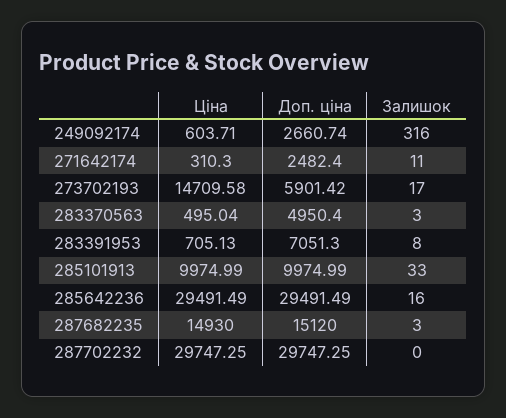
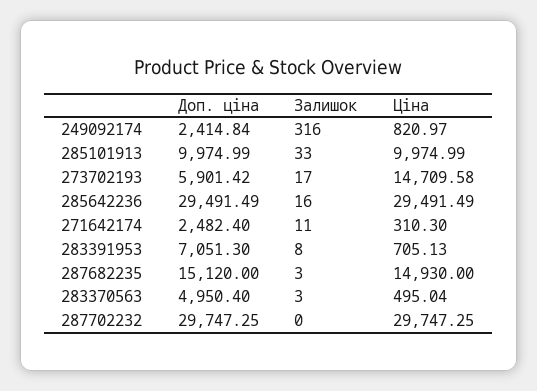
Ціна, 249092174: 603.71 -> 820.97
Доп. ціна, 249092174: 2660.74 -> 2414.84

